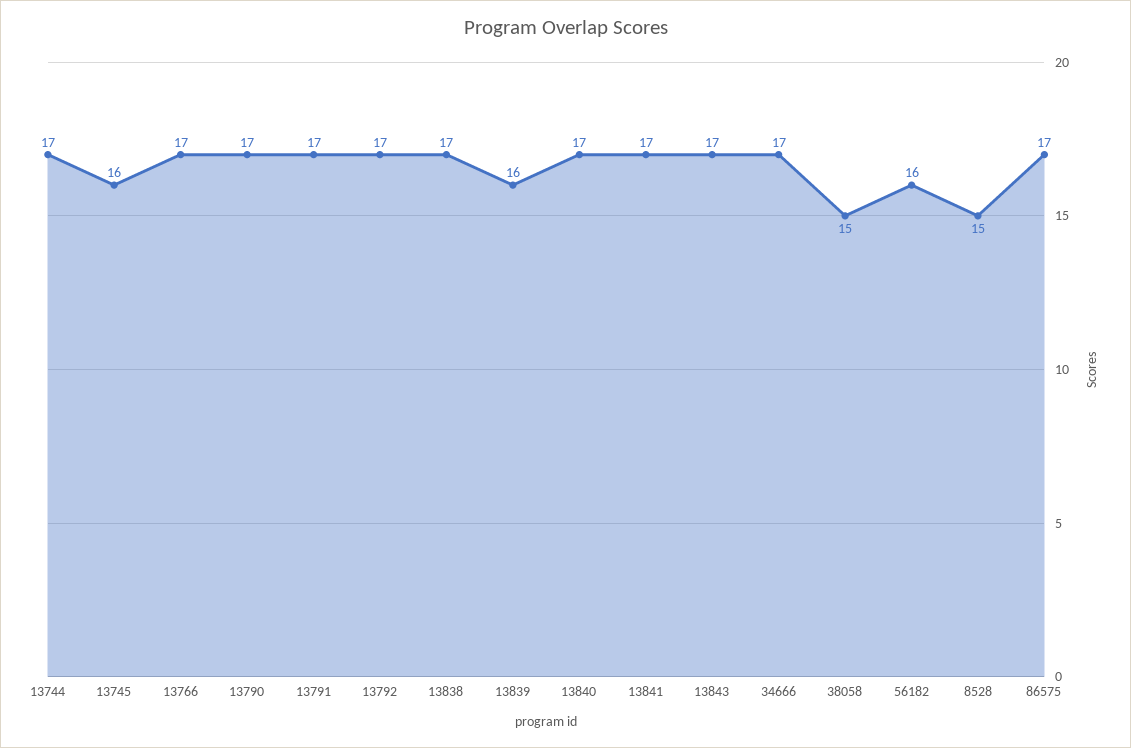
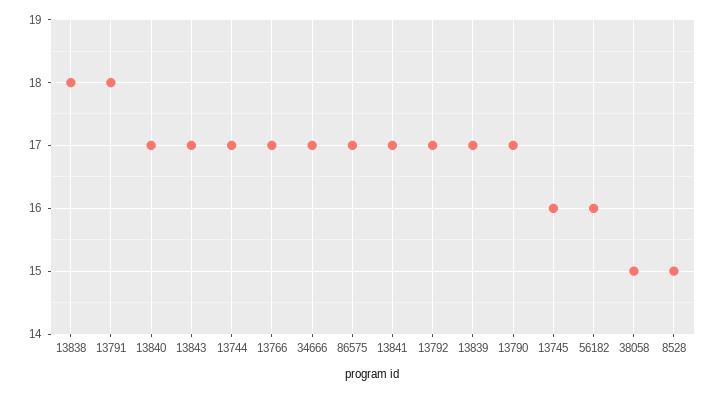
13791: 17 -> 18
13838: 17 -> 18
13839: 16 -> 17

